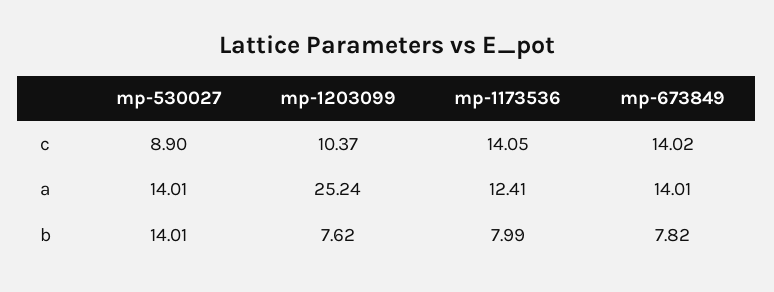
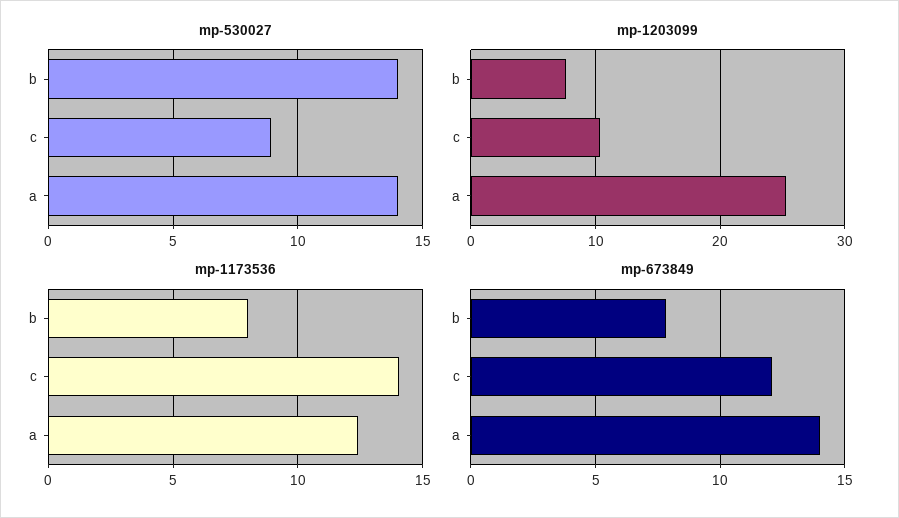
mp-673849, c: 14.02 -> 12

